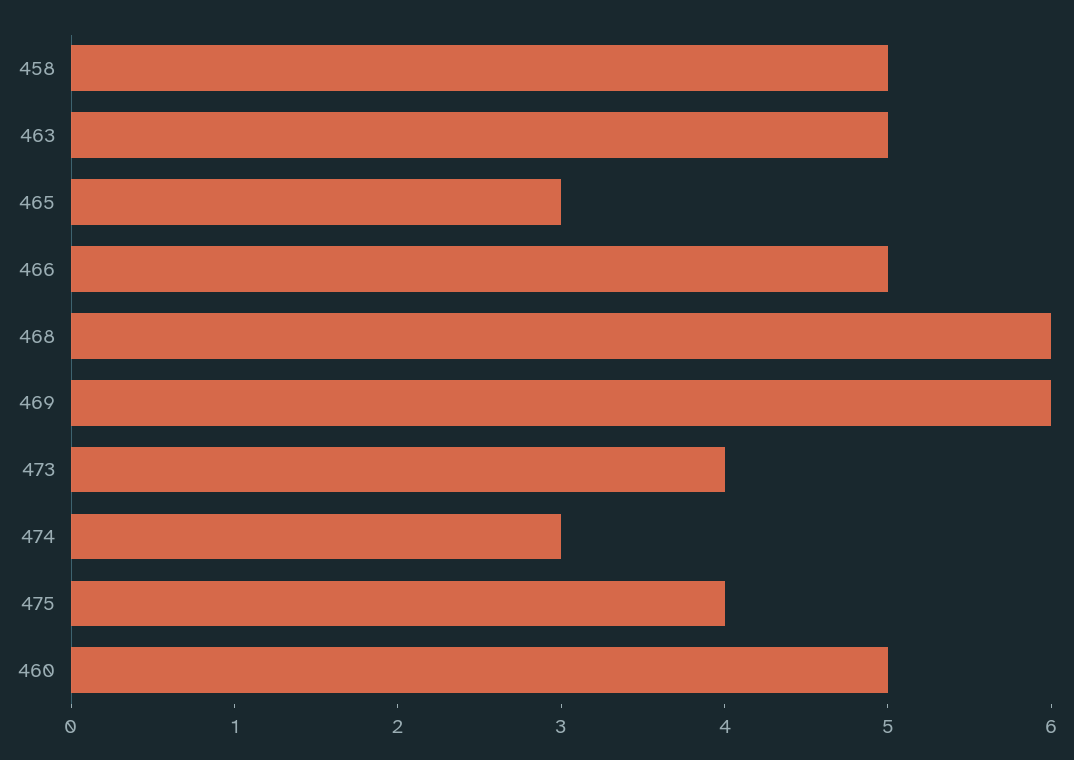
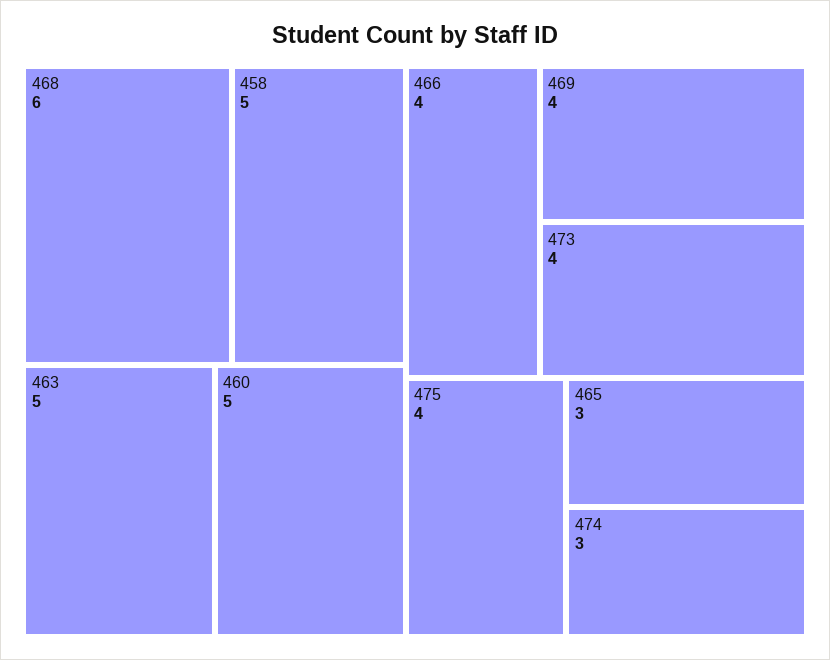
466: 5 -> 4
469: 6 -> 4

